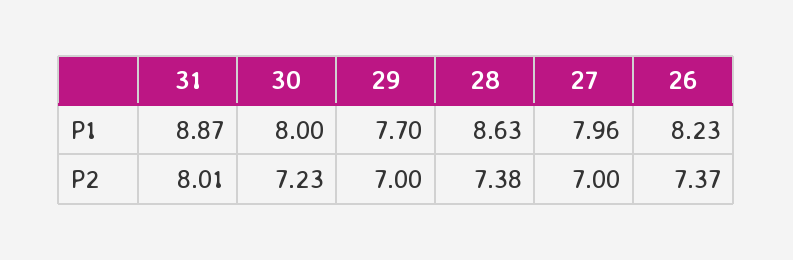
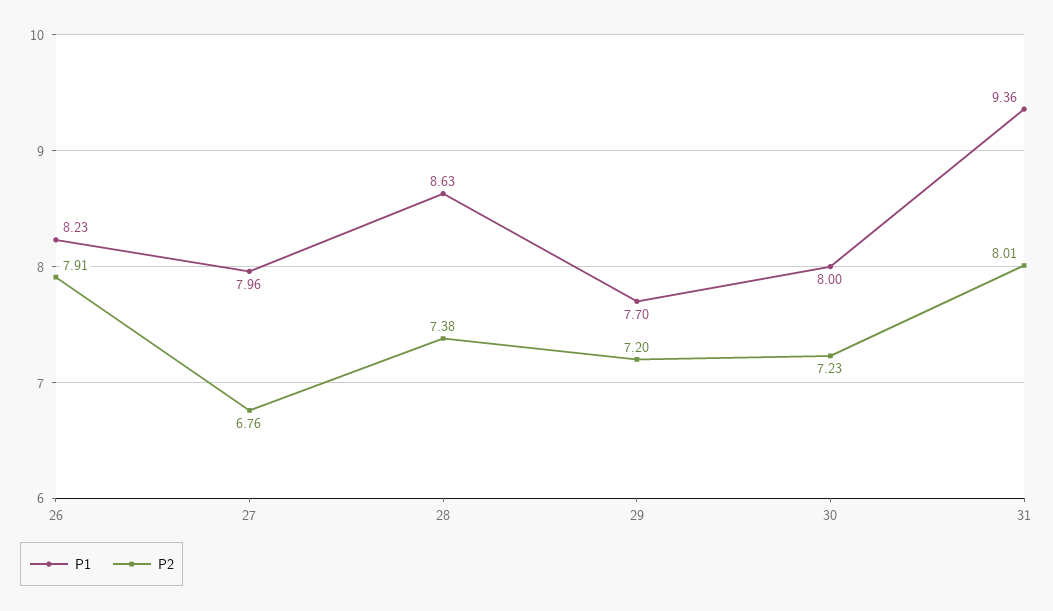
P1, 31: 8.87 -> 9.36
P2, 29: 7 -> 7.2
P2, 27: 7 -> 6.76
P2, 26: 7.37 -> 7.91

